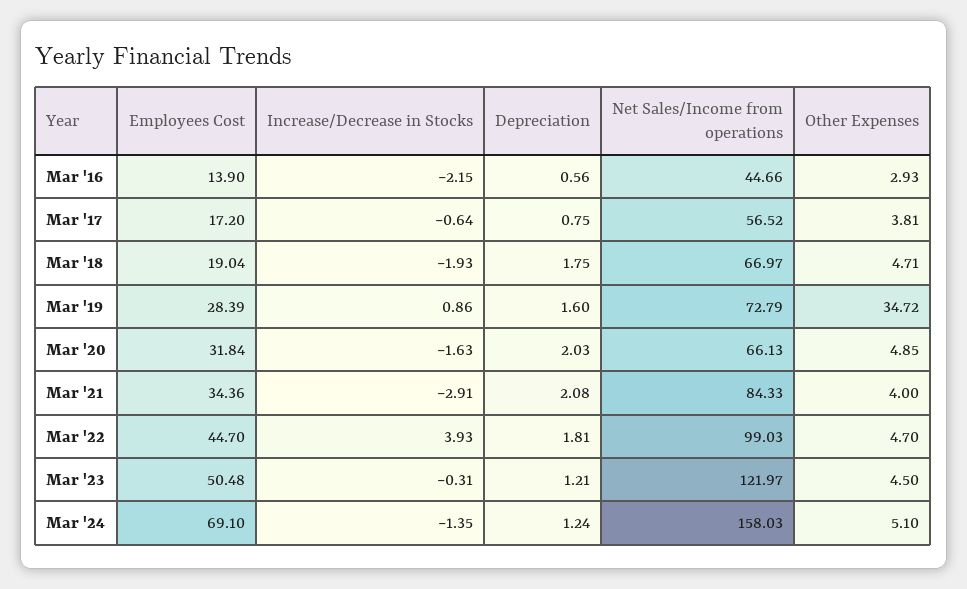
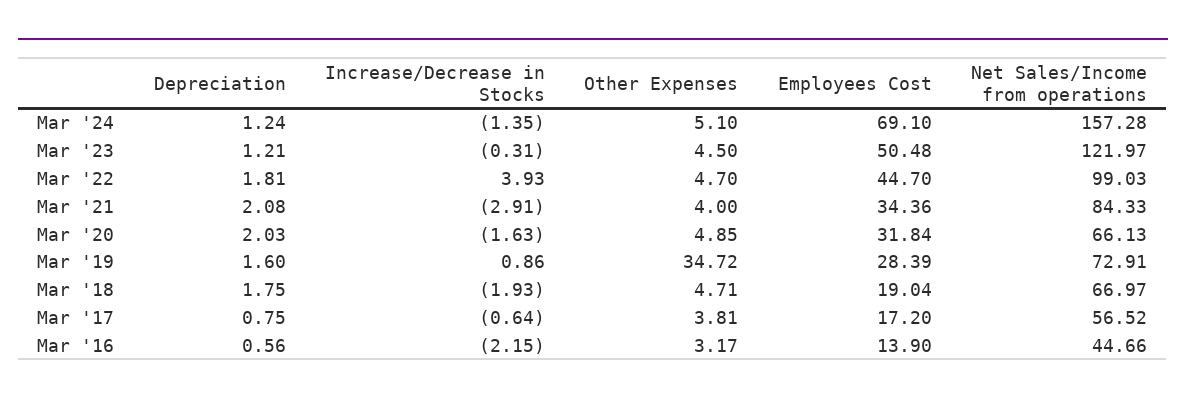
Other Expenses, Mar '16: 2.93 -> 3.17
Net Sales/Income from operations, Mar '19: 72.79 -> 72.91
Net Sales/Income from operations, Mar '24: 158.03 -> 157.28

